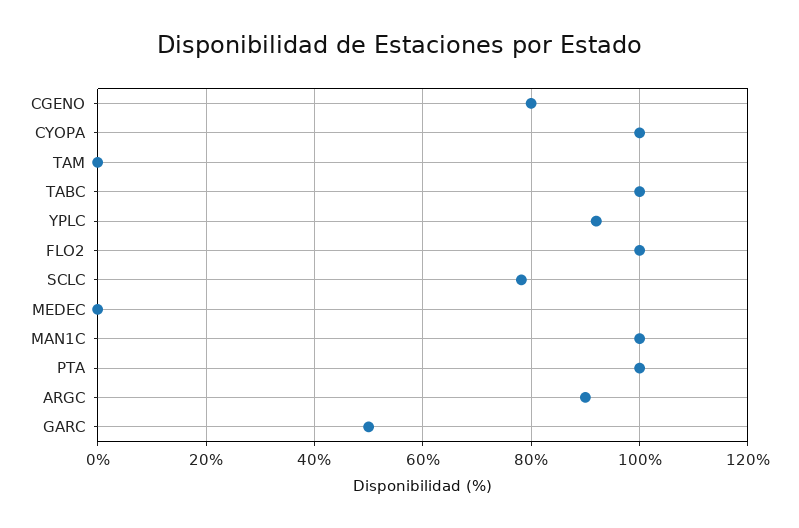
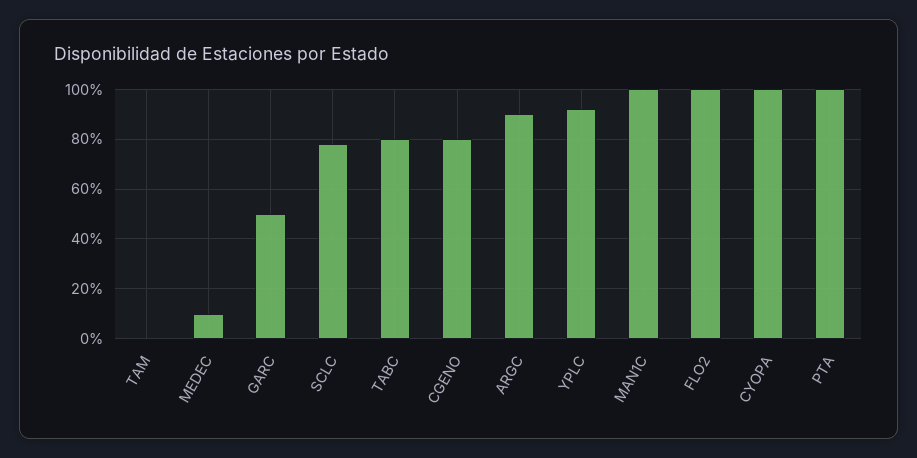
TABC: 100 -> 80
MEDEC: 0 -> 10

